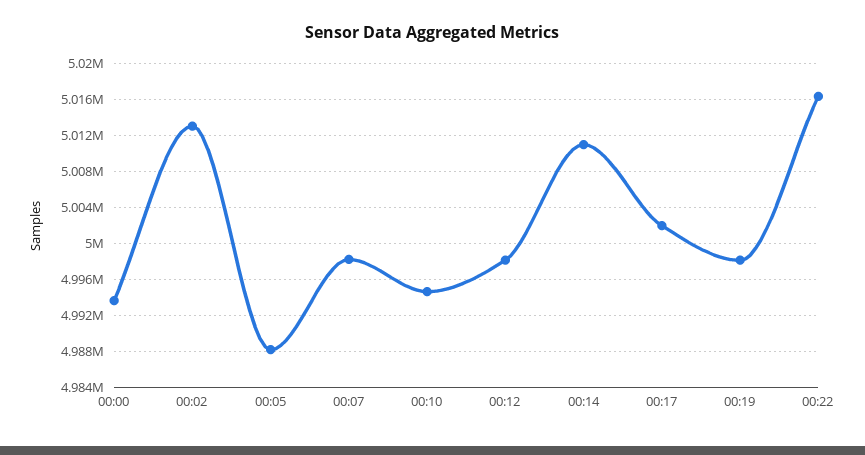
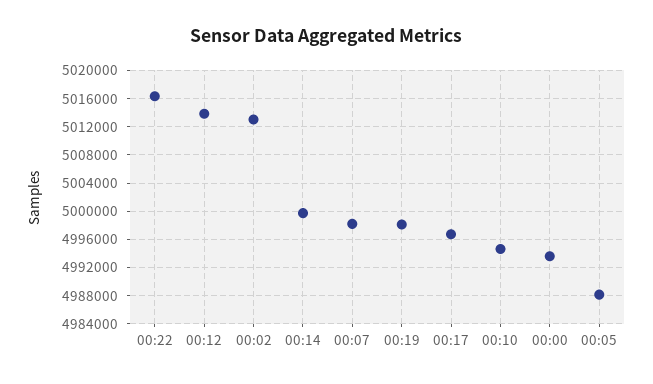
00:12: 4998000 -> 5014000
00:14: 5011000 -> 5000000
00:17: 5002000 -> 4997000

